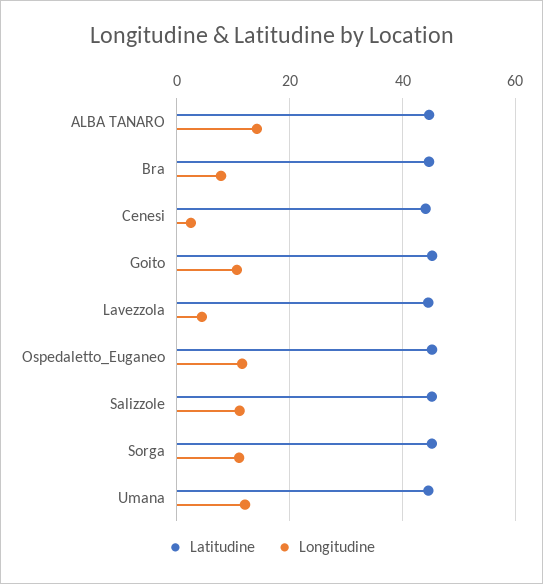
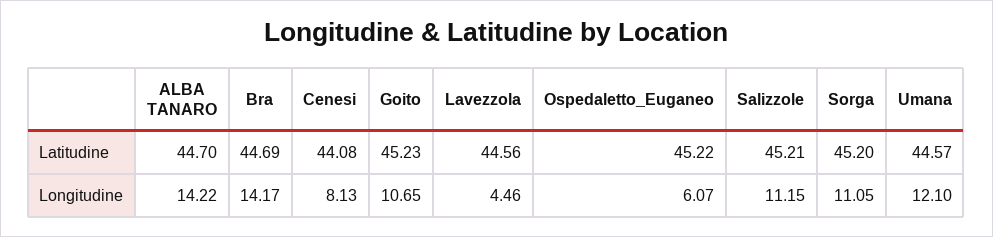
Longitudine, Bra: 8 -> 14.17
Longitudine, Cenesi: 2 -> 8.13
Longitudine, Ospedaletto_Euganeo: 12 -> 6.07

